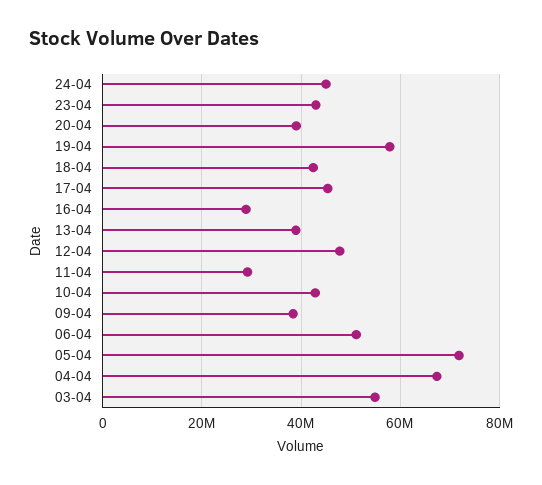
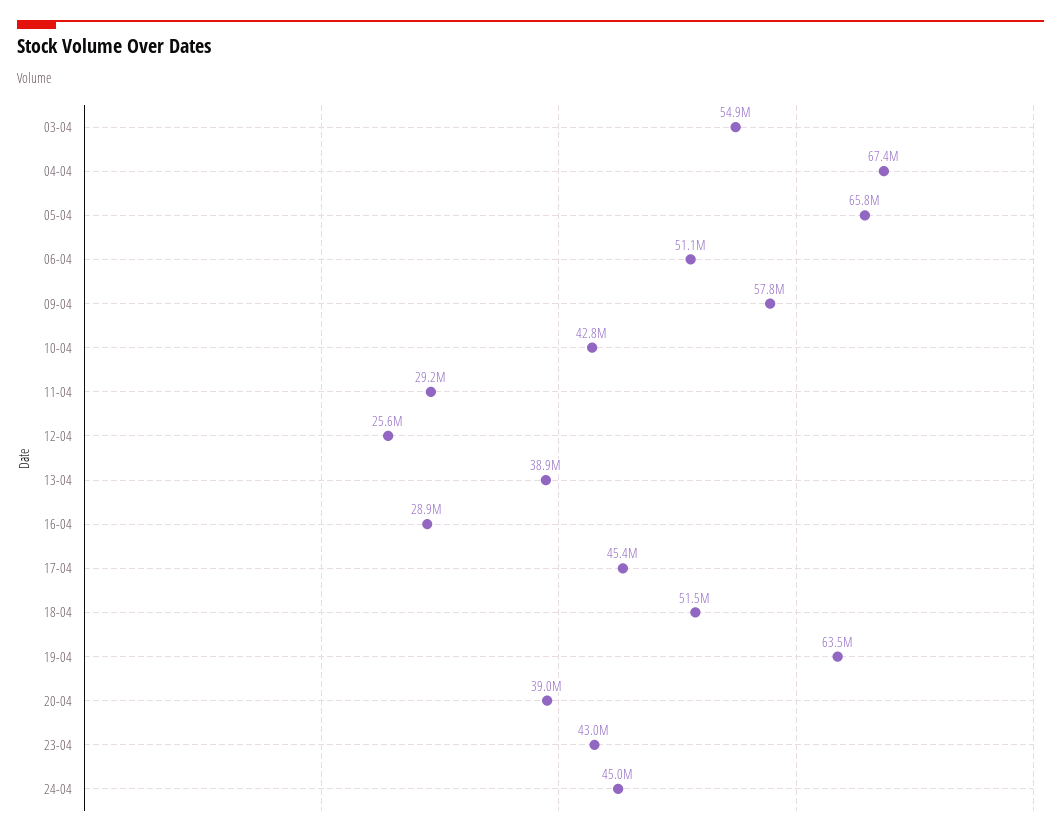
19-04: 58000000 -> 63500000
18-04: 42000000 -> 51500000
12-04: 48000000 -> 25600000
09-04: 38000000 -> 57800000
05-04: 72000000 -> 65800000

